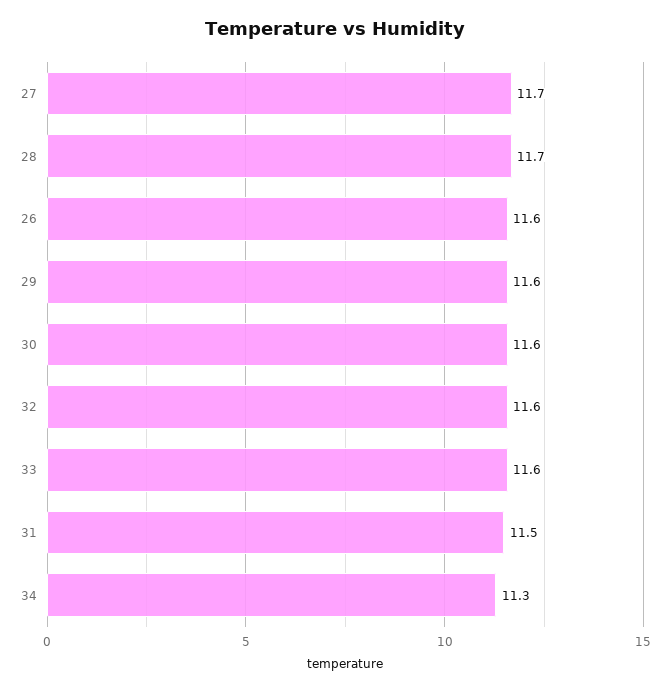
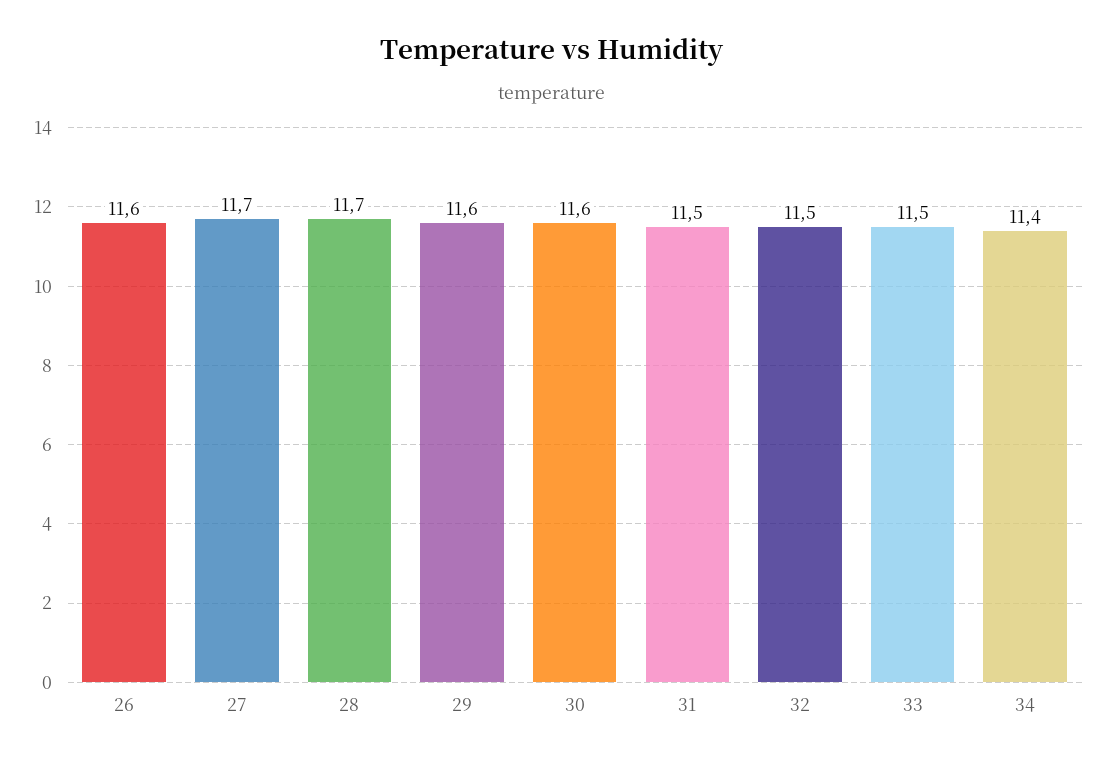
32: 11.6 -> 11.5
33: 11.6 -> 11.5
34: 11.3 -> 11.4

